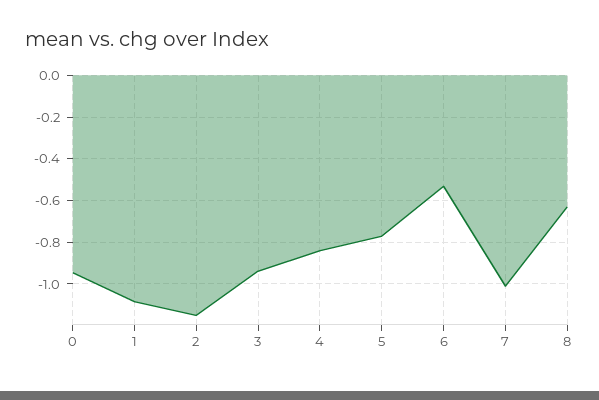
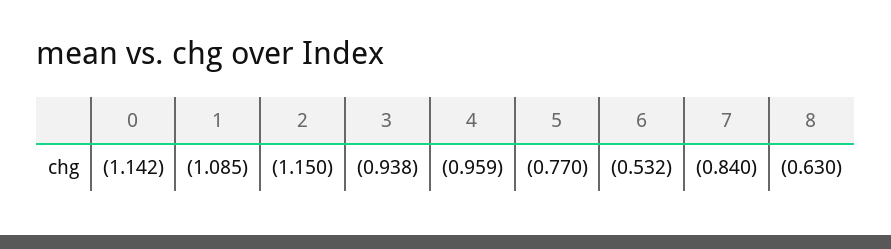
0: -0.95 -> -1.142
4: -0.85 -> -0.959
7: -1 -> -0.84

